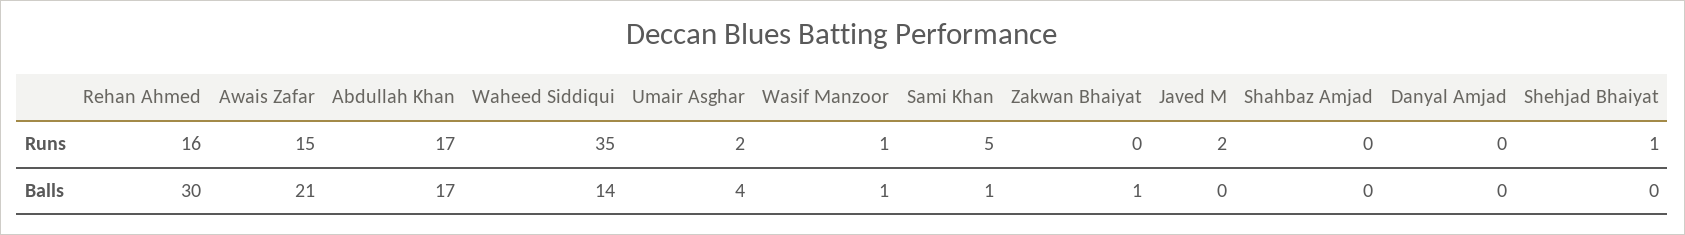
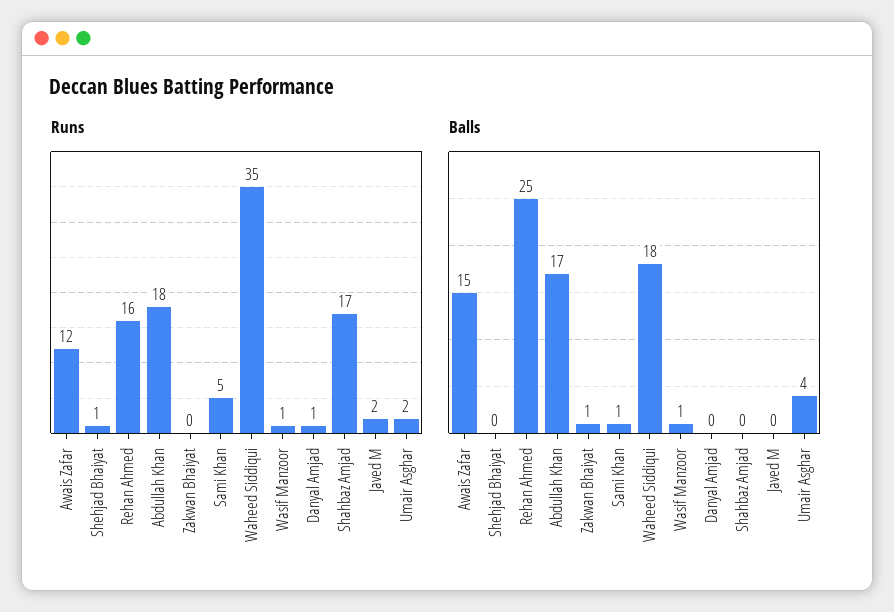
Runs, Awais Zafar: 15 -> 12
Runs, Abdullah Khan: 17 -> 18
Runs, Shahbaz Amjad: 0 -> 17
Runs, Danyal Amjad: 0 -> 1
Balls, Rehan Ahmed: 30 -> 25
Balls, Awais Zafar: 21 -> 15
Balls, Waheed Siddiqui: 14 -> 18

